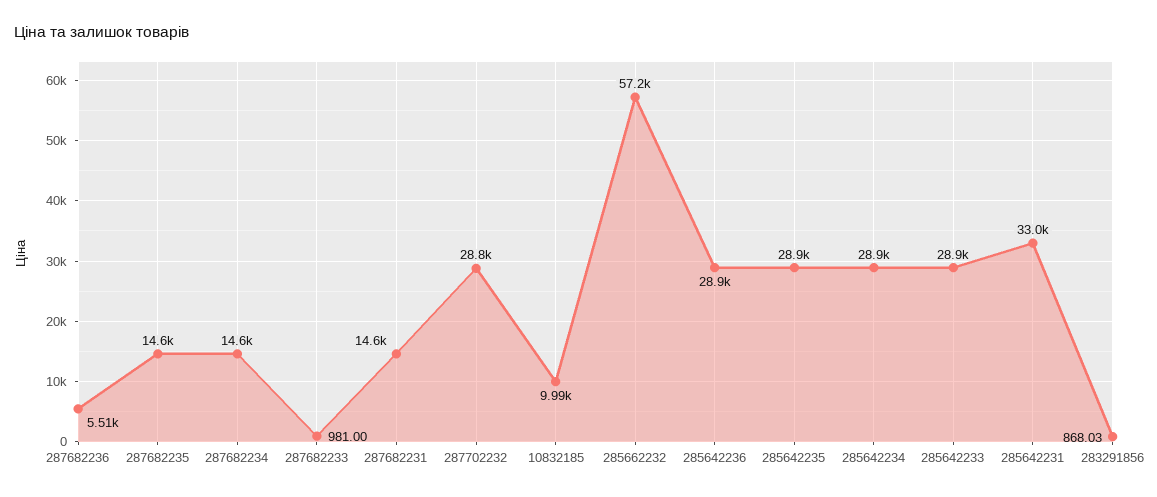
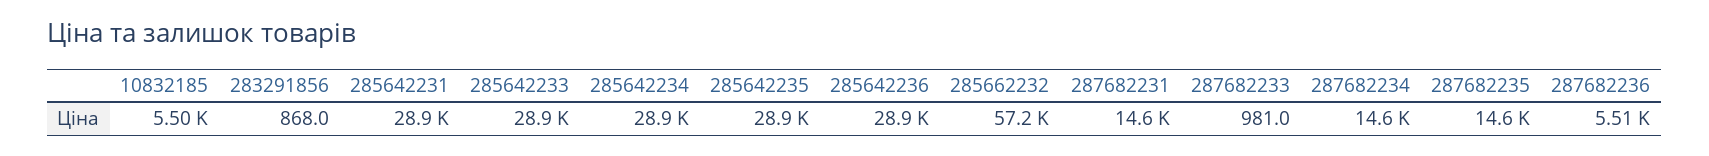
287702232: 28800 -> none
10832185: 9990 -> 5500
285642231: 33000 -> 28900

